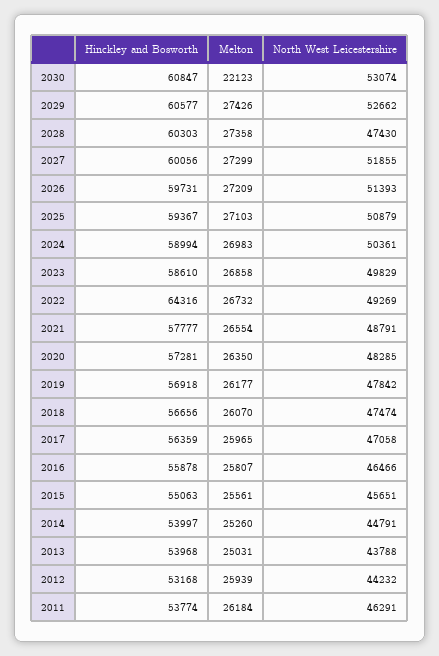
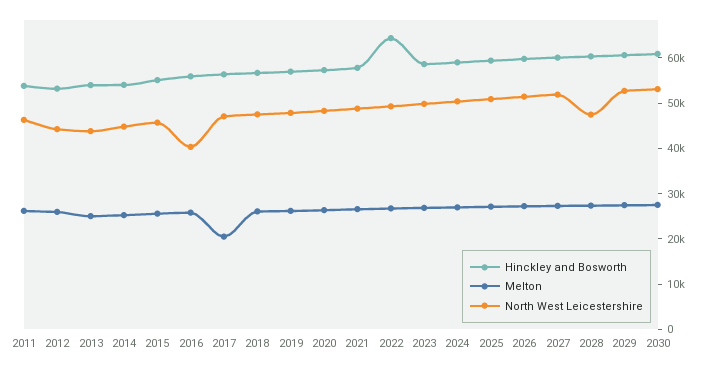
Melton, 2030: 22123 -> 28000
Melton, 2017: 25965 -> 20000
North West Leicestershire, 2016: 46466 -> 40000

